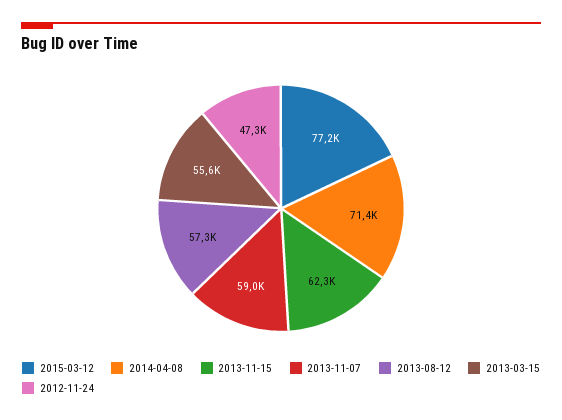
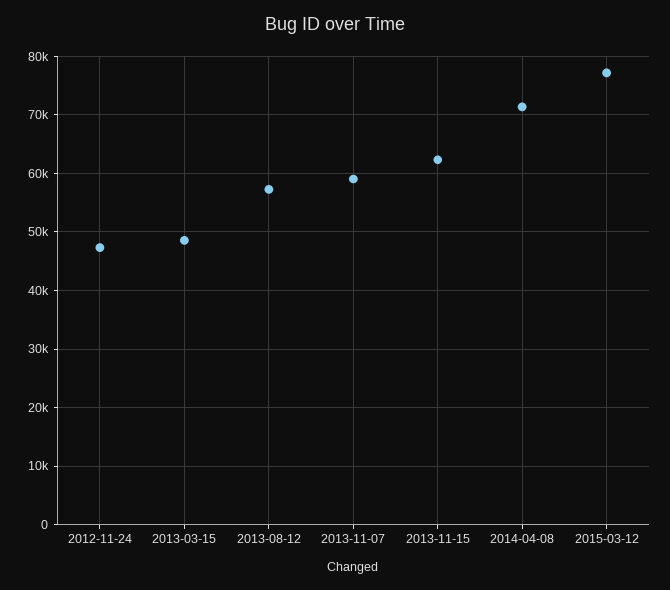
2013-03-15: 55600 -> 48000

